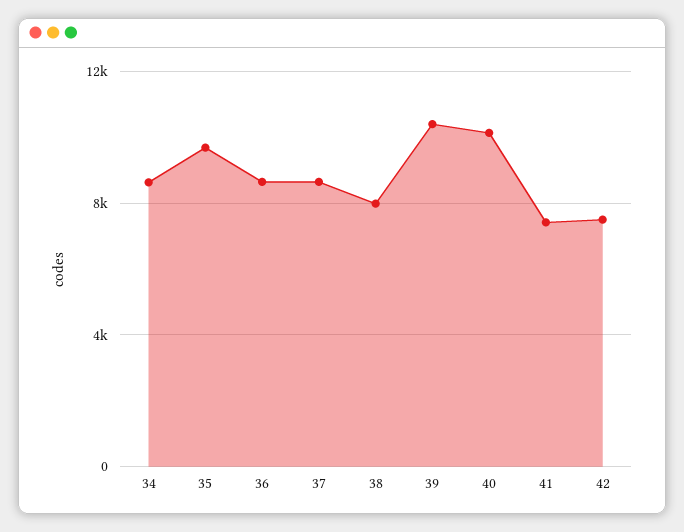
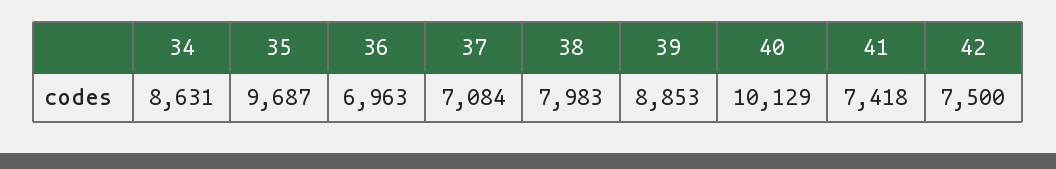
36: 8500 -> 6963
37: 8500 -> 7084
39: 10500 -> 8853

